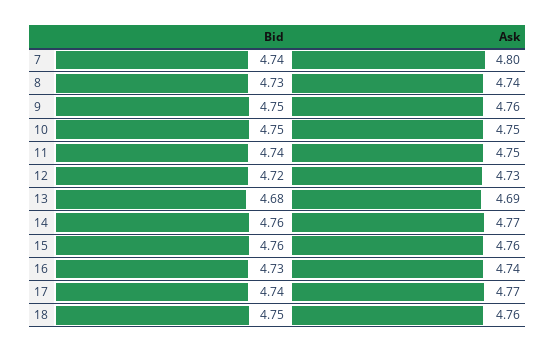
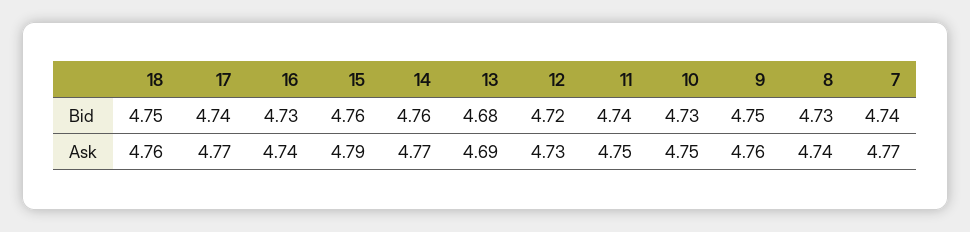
Ask, 7: 4.8 -> 4.77
Bid, 10: 4.75 -> 4.73
Ask, 15: 4.76 -> 4.79

